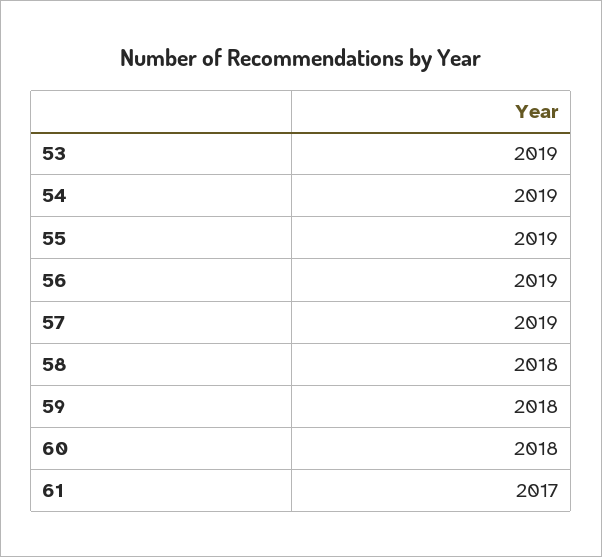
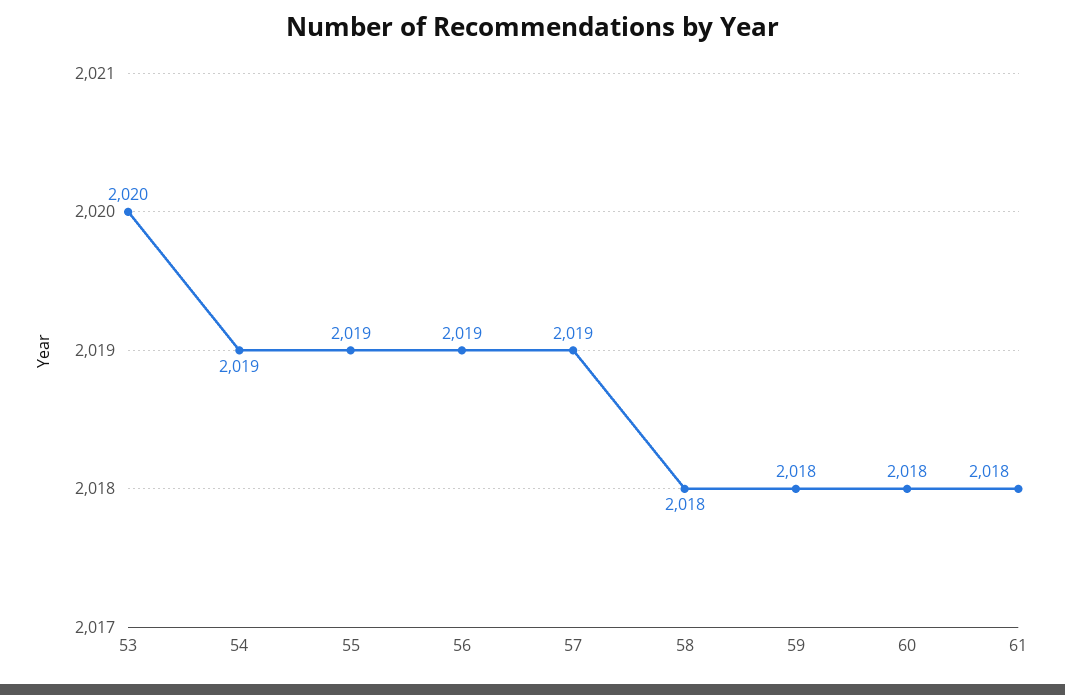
53: 2019 -> 2020
61: 2017 -> 2018

